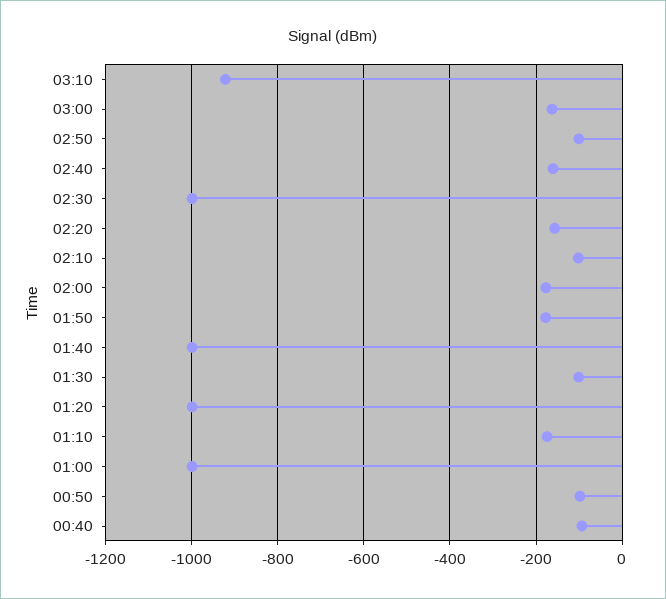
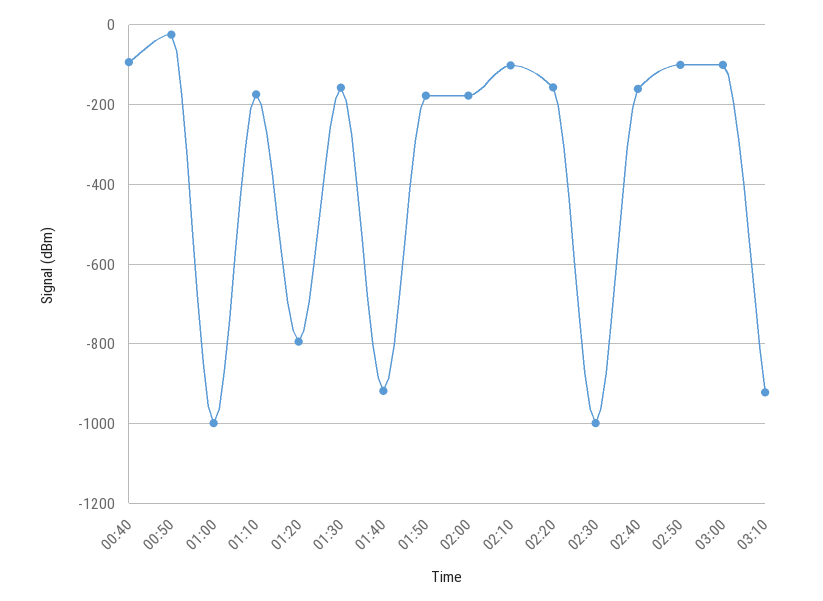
03:00: -160 -> -100
01:40: -1000 -> -920
01:30: -100 -> -160
01:20: -1000 -> -800
00:50: -100 -> -20

